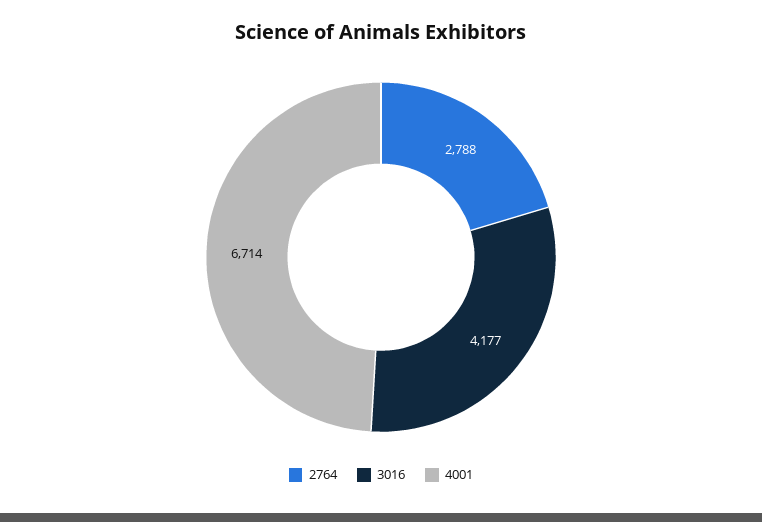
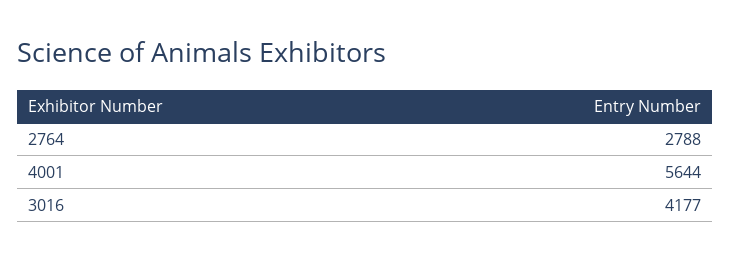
4001: 6714 -> 5644

